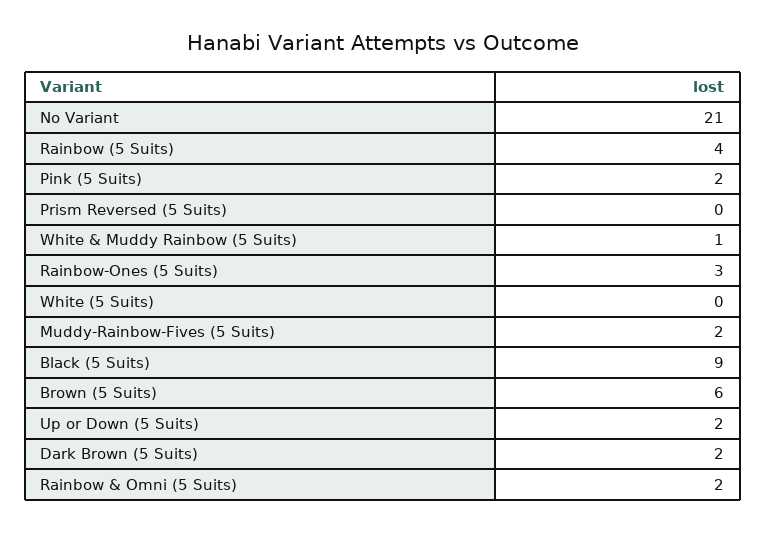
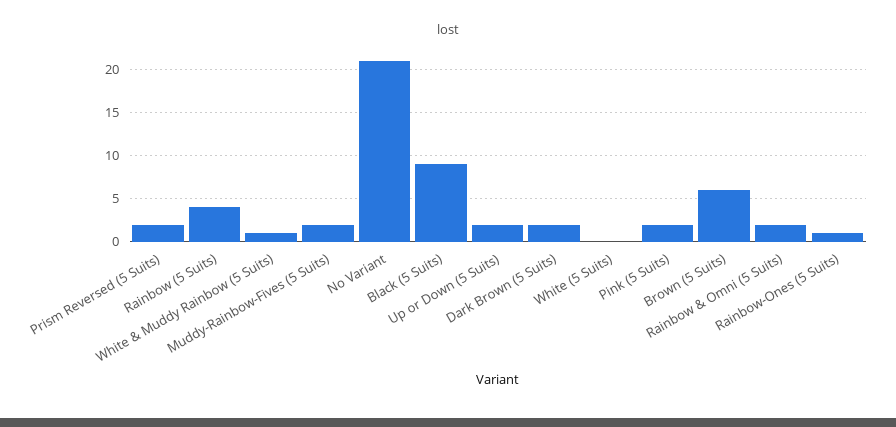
Prism Reversed (5 Suits): 0 -> 2
Rainbow-Ones (5 Suits): 3 -> 1

